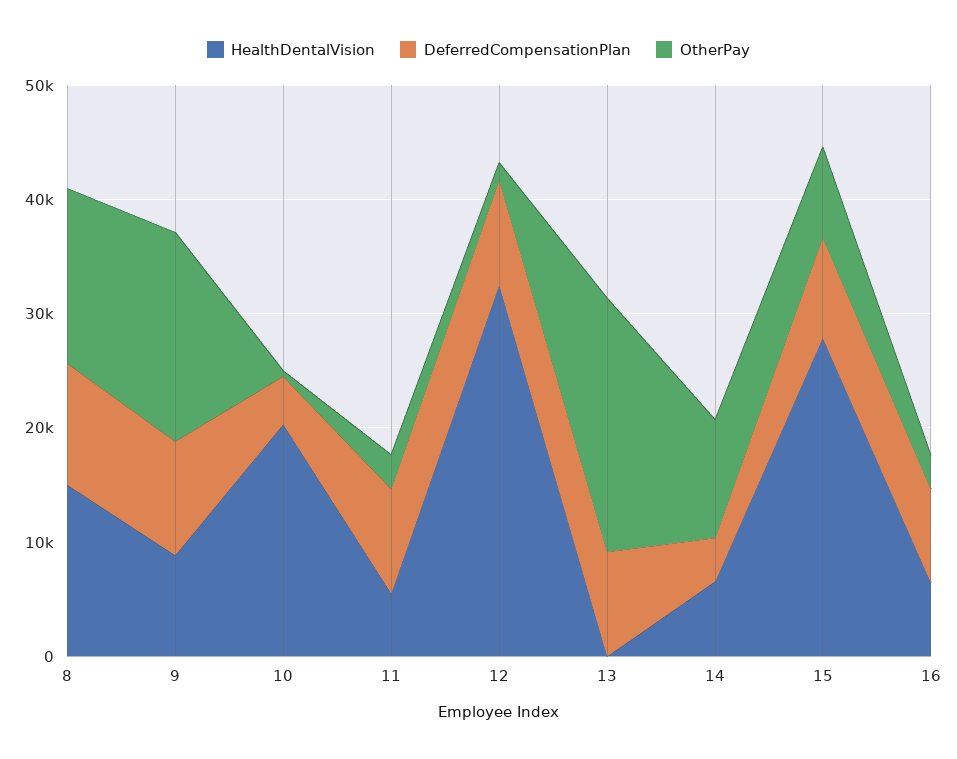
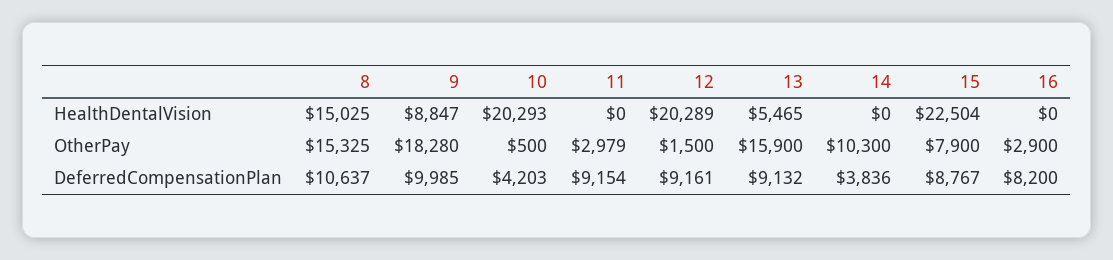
HealthDentalVision, 11: 6000 -> 0
HealthDentalVision, 12: 32000 -> 20289
HealthDentalVision, 13: 0 -> 5465
OtherPay, 13: 22000 -> 15900
HealthDentalVision, 14: 6000 -> 0
HealthDentalVision, 15: 28000 -> 22504
HealthDentalVision, 16: 6000 -> 0

